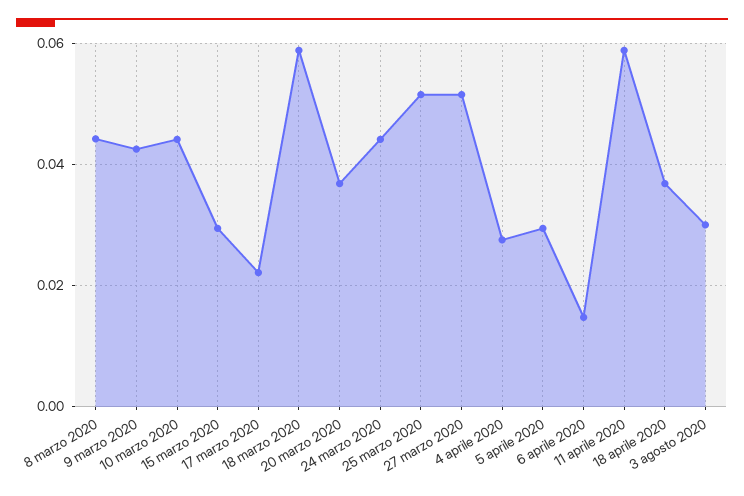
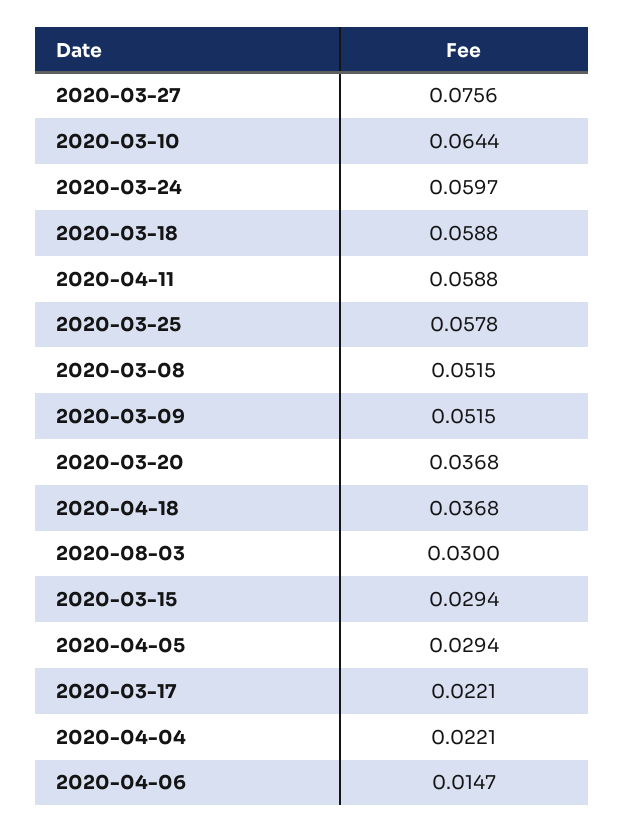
8 marzo 2020: 0.044 -> 0.0515
9 marzo 2020: 0.042 -> 0.0515
10 marzo 2020: 0.044 -> 0.0644
24 marzo 2020: 0.044 -> 0.0597
25 marzo 2020: 0.052 -> 0.0578
27 marzo 2020: 0.052 -> 0.0756
4 aprile 2020: 0.028 -> 0.0221

